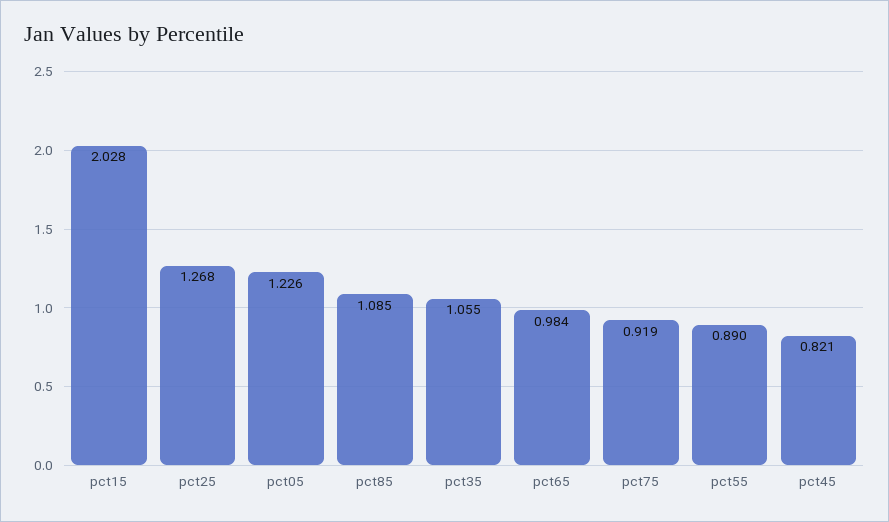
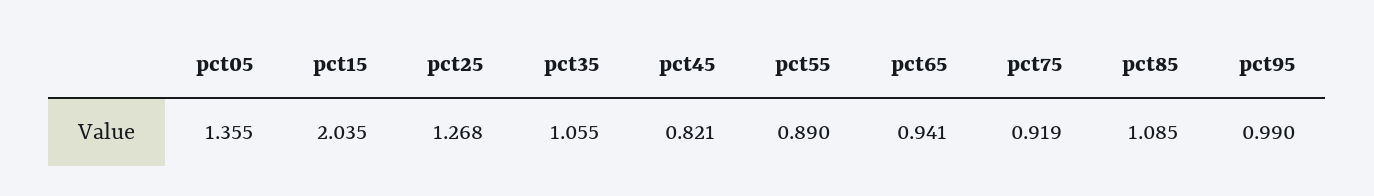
pct15: 2.028 -> 2.035
pct05: 1.226 -> 1.355
pct65: 0.984 -> 0.941
pct95: none -> 0.99

